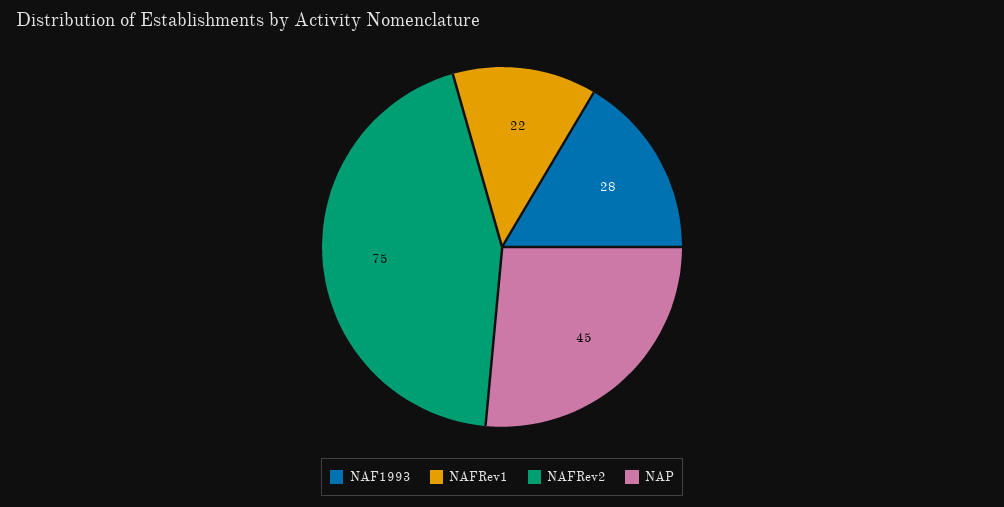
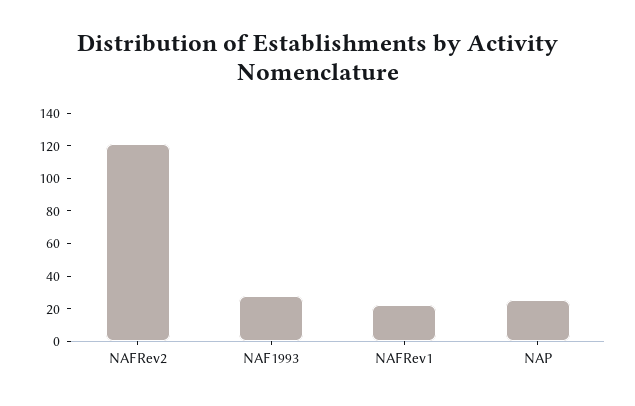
NAFRev2: 75 -> 120
NAP: 45 -> 25

